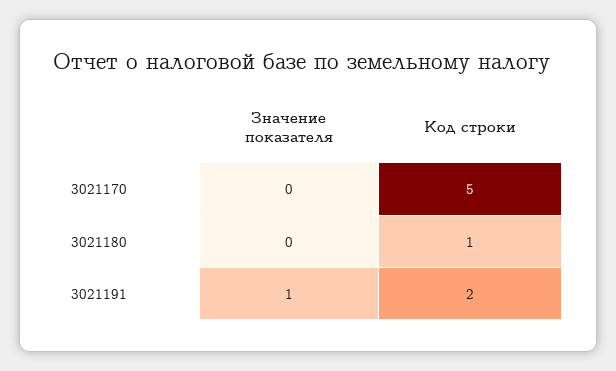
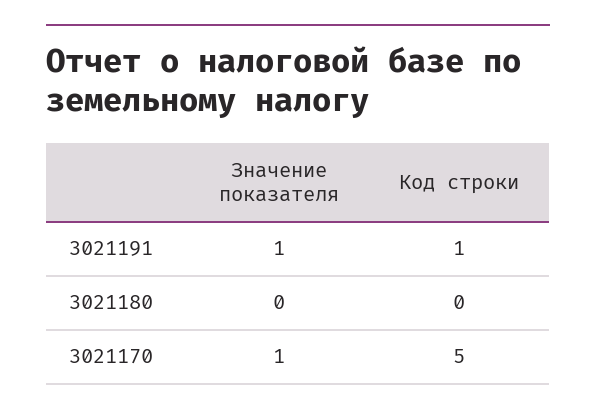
Значение показателя, 3021170: 0 -> 1
Код строки, 3021180: 1 -> 0
Код строки, 3021191: 2 -> 1

